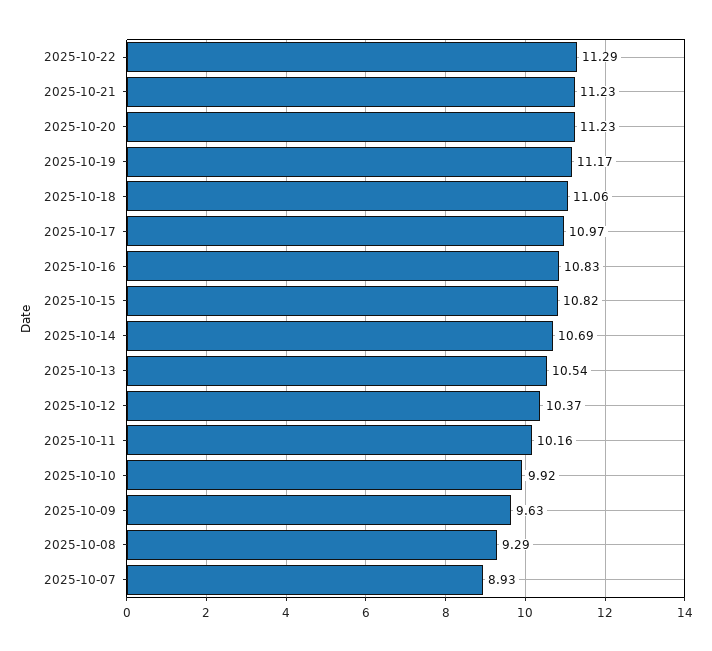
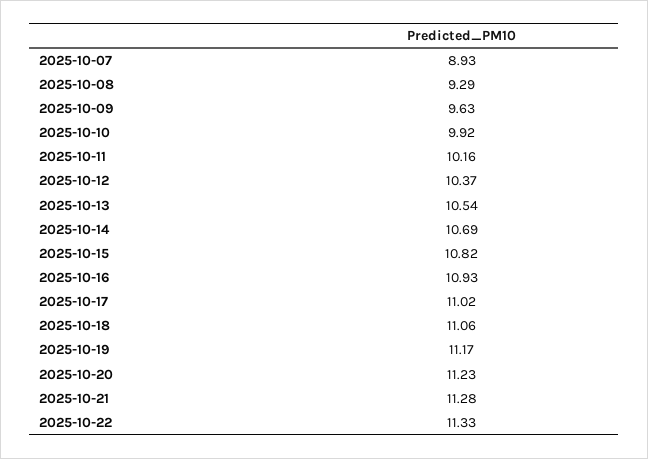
2025-10-22: 11.29 -> 11.33
2025-10-21: 11.23 -> 11.28
2025-10-17: 10.97 -> 11.02
2025-10-16: 10.83 -> 10.93

